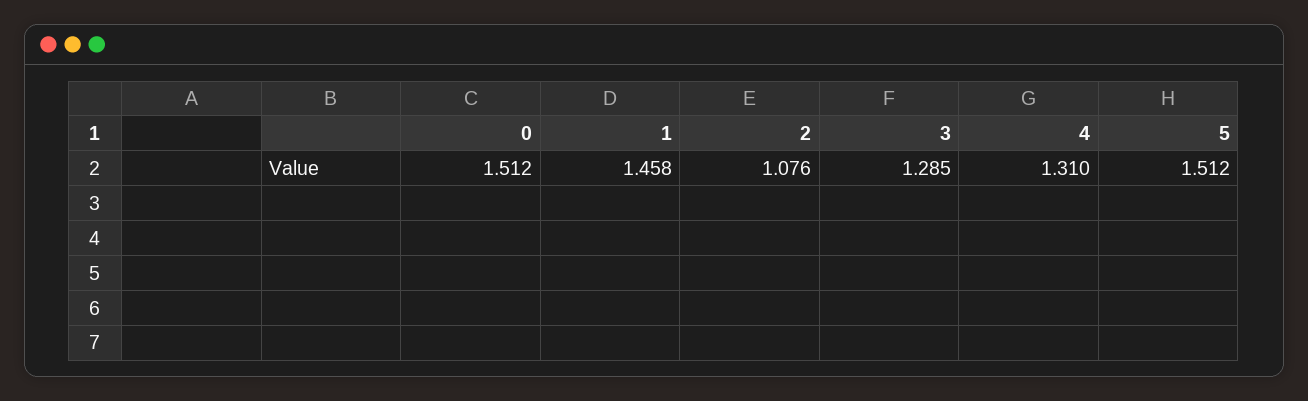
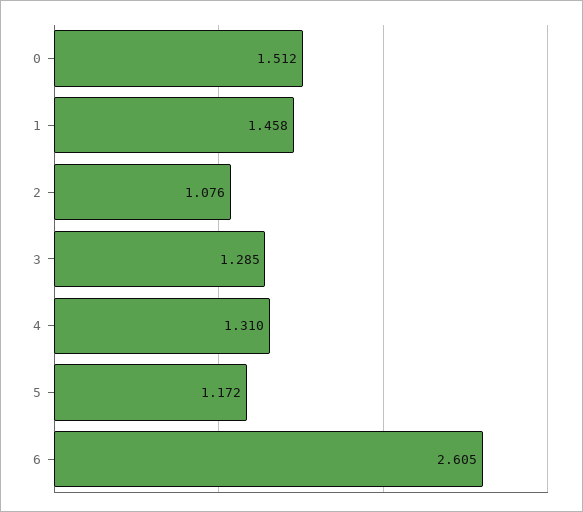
5: 1.512 -> 1.172
6: none -> 2.605

